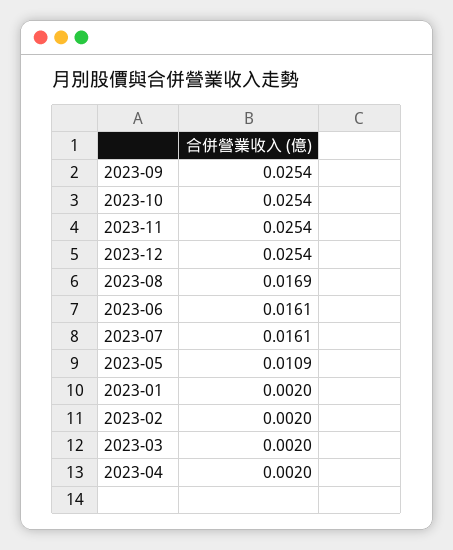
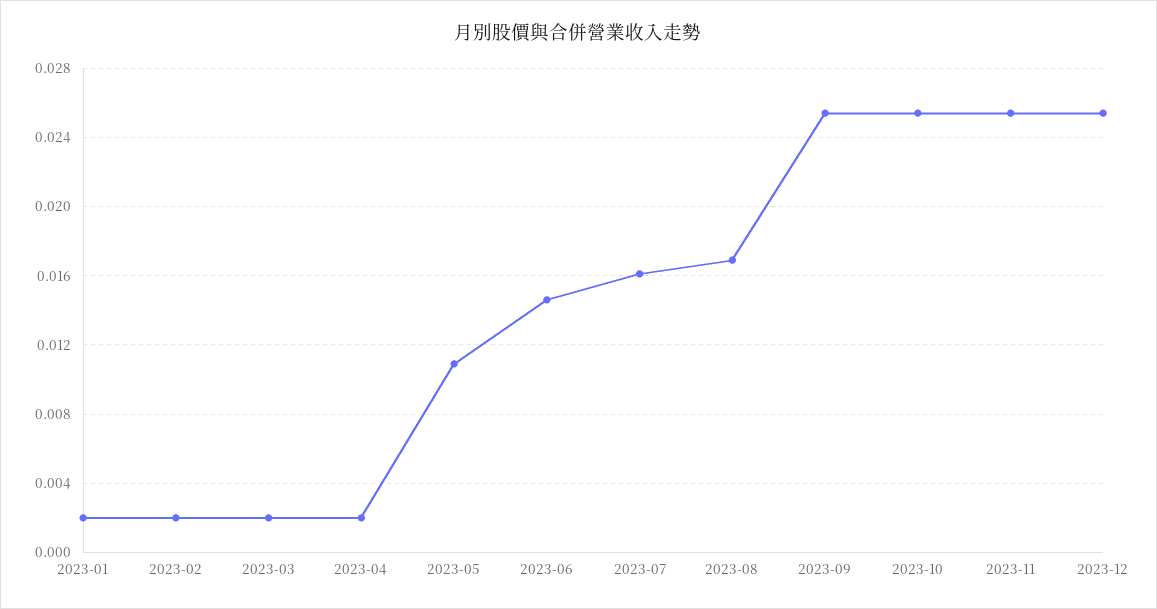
2023-06: 0.0161 -> 0.0145

